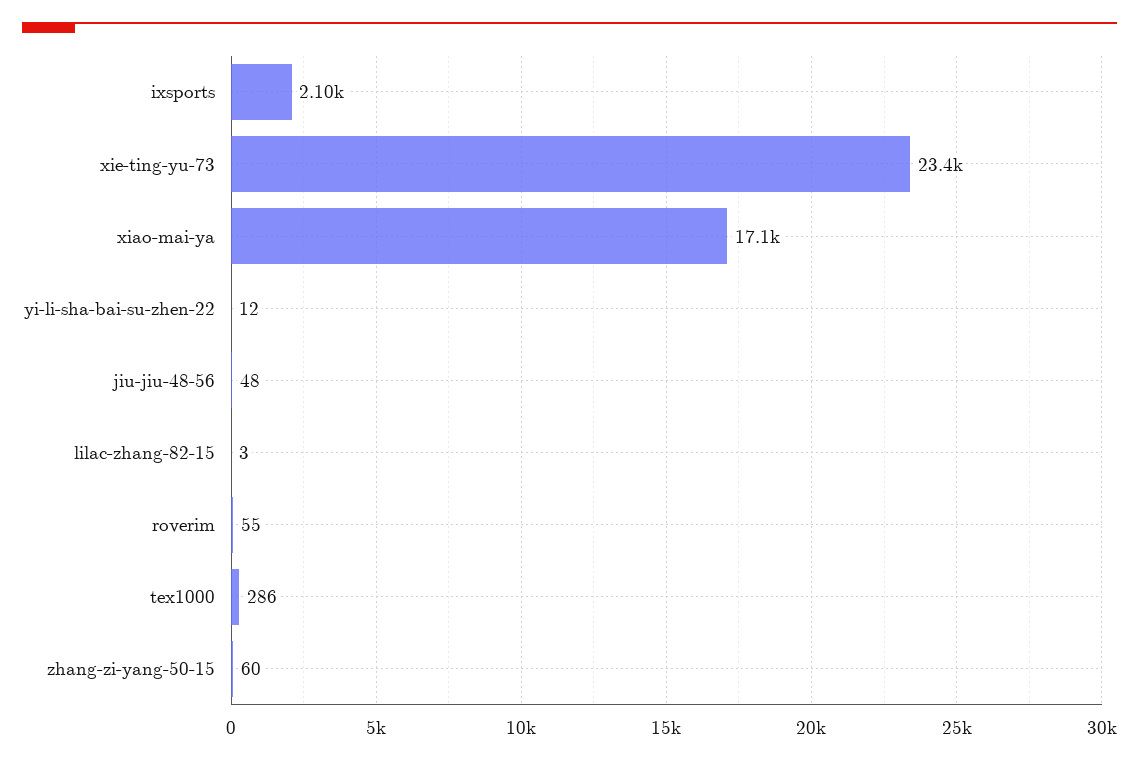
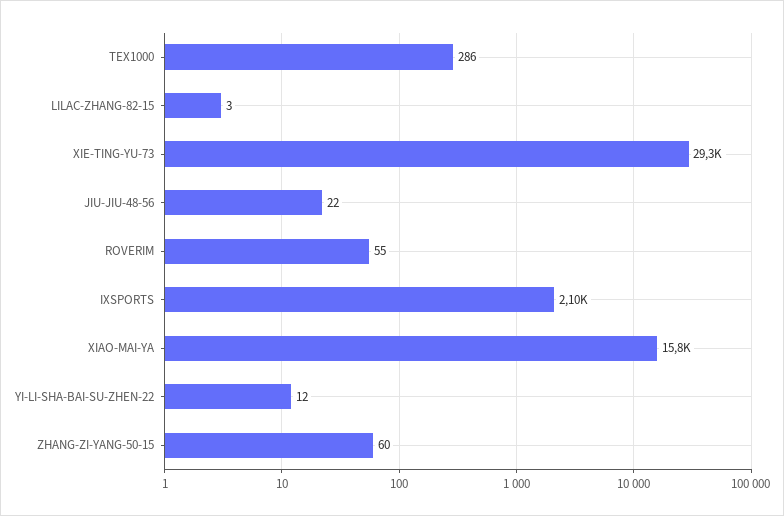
xie-ting-yu-73: 23400 -> 29300
xiao-mai-ya: 17100 -> 15800
jiu-jiu-48-56: 48 -> 22

